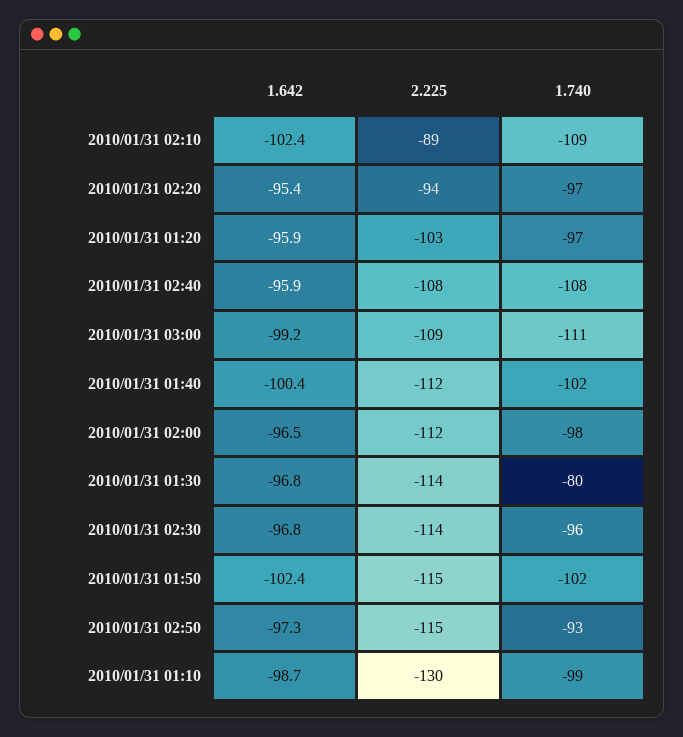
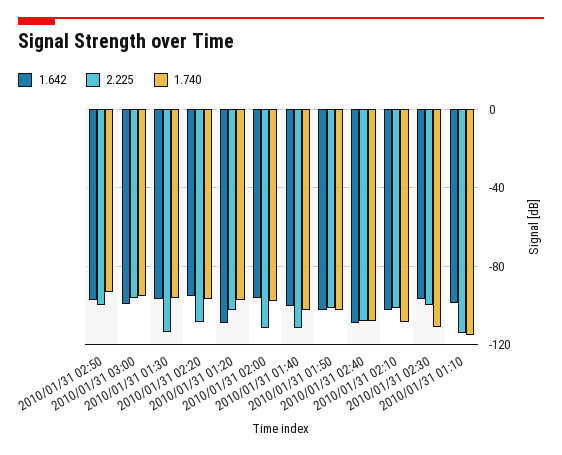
2.225, 2010/01/31 02:10: -89 -> -100
2.225, 2010/01/31 02:20: -94 -> -110
1.642, 2010/01/31 01:20: -95.9 -> -110
1.642, 2010/01/31 02:40: -95.9 -> -110
2.225, 2010/01/31 03:00: -109 -> -95
1.740, 2010/01/31 03:00: -111 -> -95
1.740, 2010/01/31 01:30: -80 -> -95
2.225, 2010/01/31 02:30: -114 -> -100
1.740, 2010/01/31 02:30: -96 -> -110
2.225, 2010/01/31 01:50: -115 -> -100
2.225, 2010/01/31 02:50: -115 -> -100
2.225, 2010/01/31 01:10: -130 -> -115
1.740, 2010/01/31 01:10: -99 -> -115

